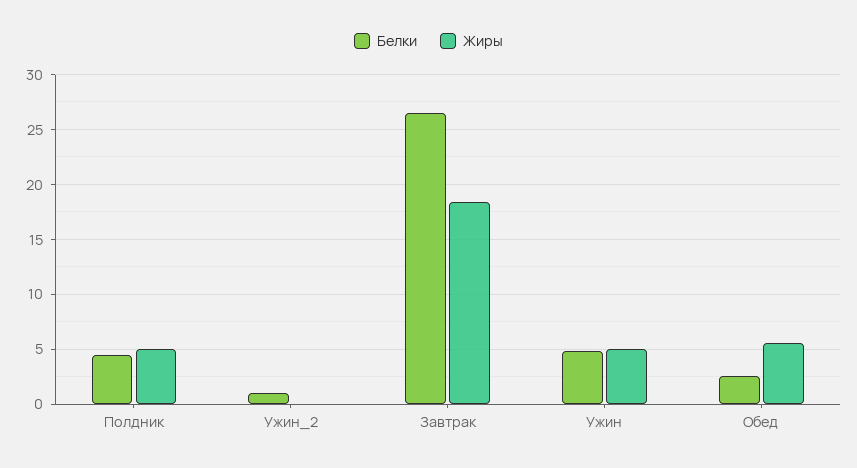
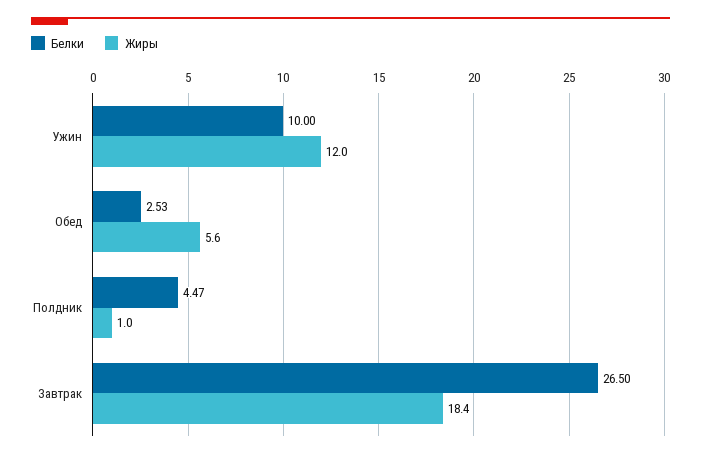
Жиры, Полдник: 5 -> 1
Белки, Ужин_2: 1 -> none
Жиры, Ужин_2: 0 -> none
Белки, Ужин: 5 -> 10
Жиры, Ужин: 5 -> 12

